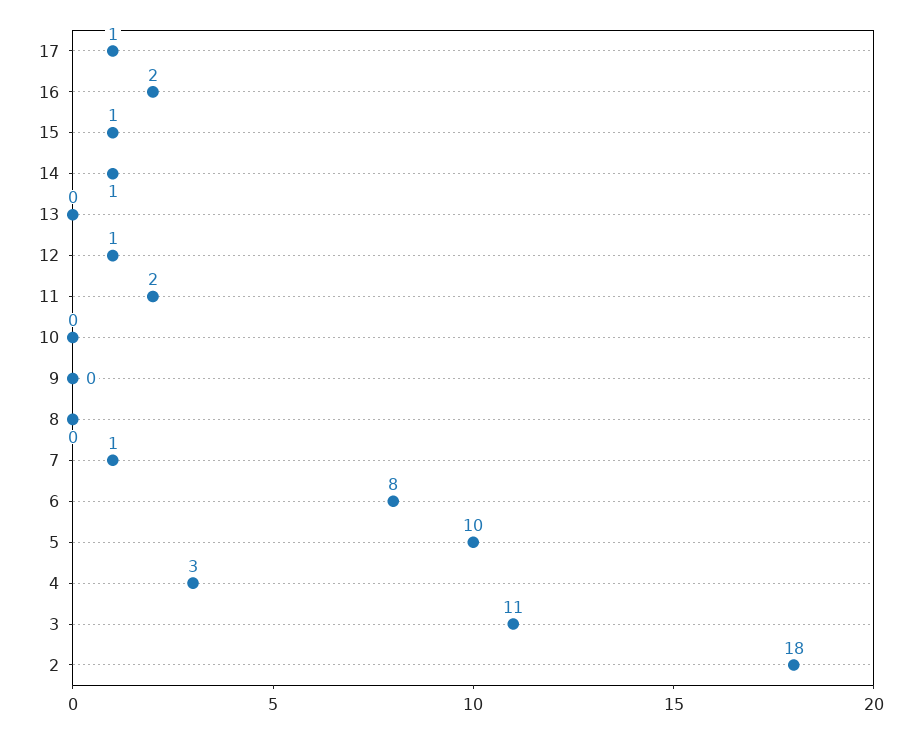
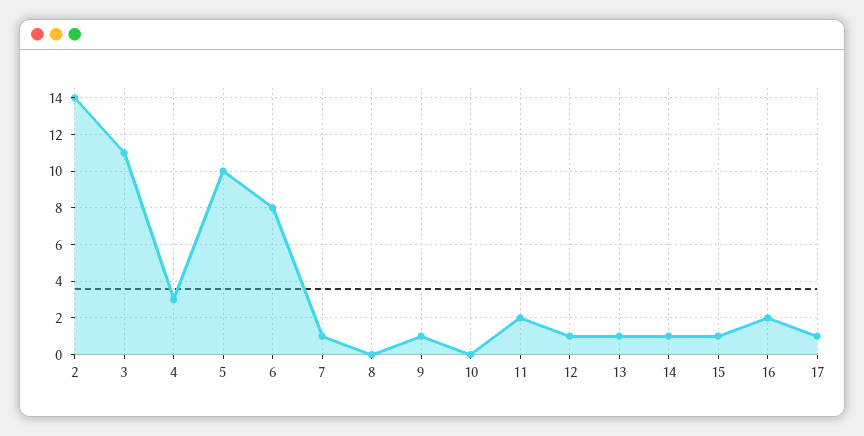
13: 0 -> 1
9: 0 -> 1
2: 18 -> 14

